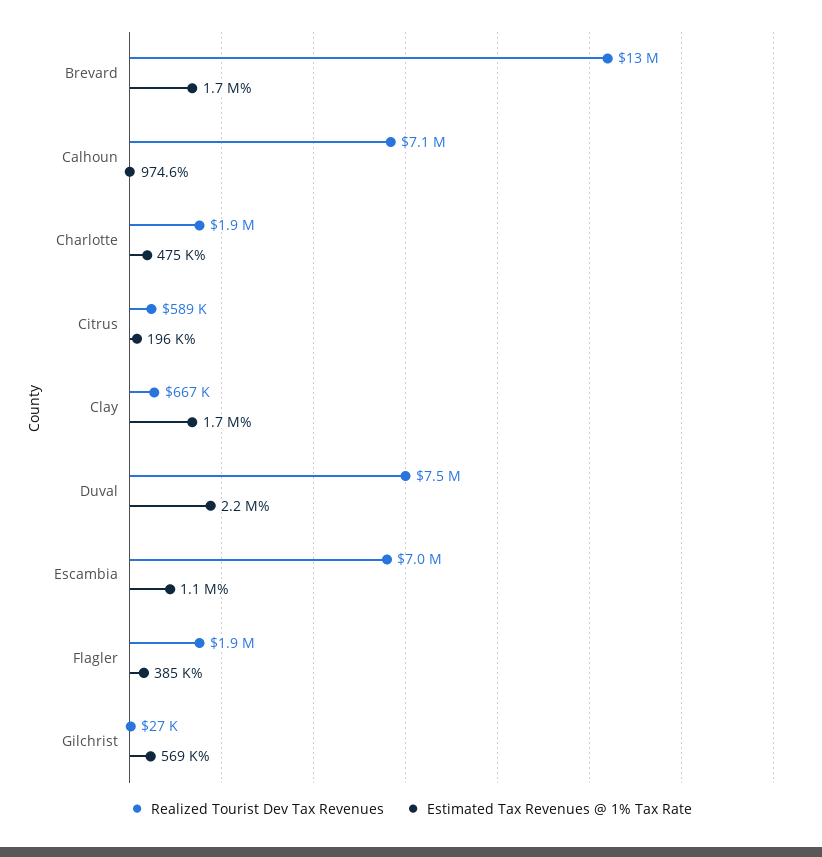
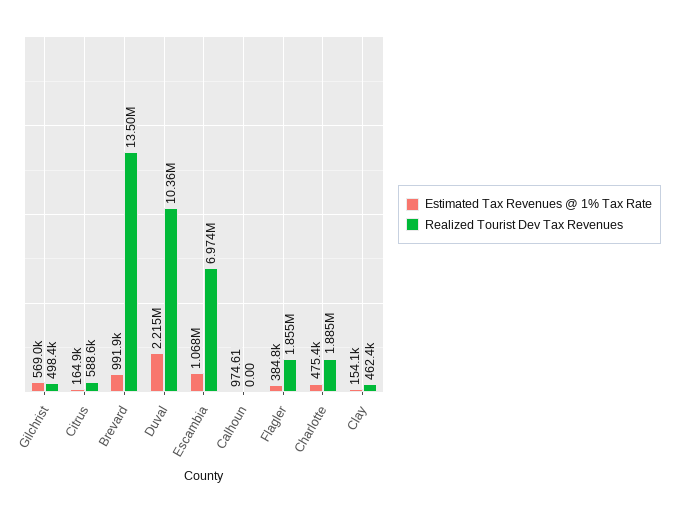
Estimated Tax Revenues @ 1% Tax Rate, Brevard: 1700000 -> 991900
Realized Tourist Dev Tax Revenues, Calhoun: 7100000 -> 0
Estimated Tax Revenues @ 1% Tax Rate, Citrus: 196000 -> 164900
Realized Tourist Dev Tax Revenues, Clay: 667000 -> 462400
Estimated Tax Revenues @ 1% Tax Rate, Clay: 1700000 -> 154100
Realized Tourist Dev Tax Revenues, Duval: 7500000 -> 10360000
Realized Tourist Dev Tax Revenues, Gilchrist: 27000 -> 498400

